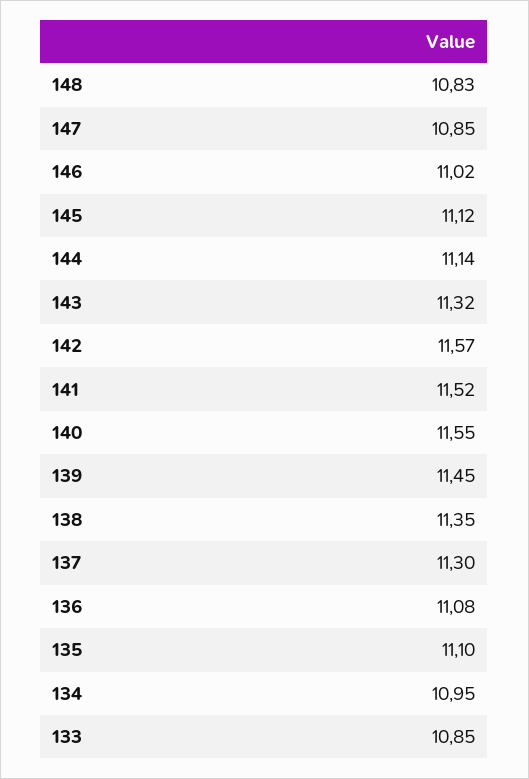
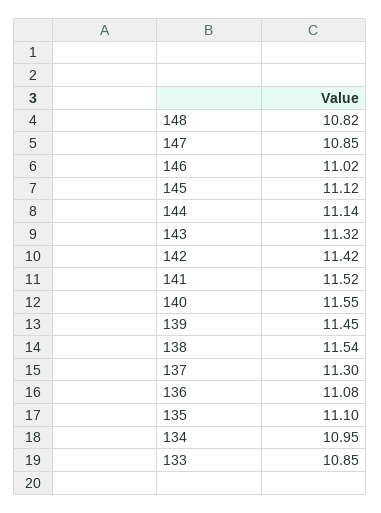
148: 10.83 -> 10.82
142: 11.57 -> 11.42
138: 11.35 -> 11.54

